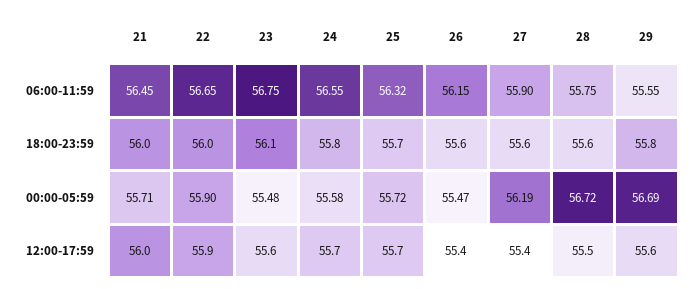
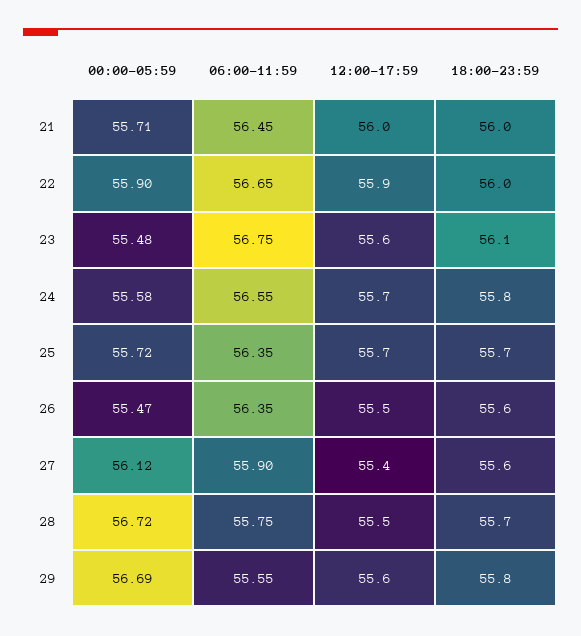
25, 06:00-11:59: 56.32 -> 56.35
26, 06:00-11:59: 56.15 -> 56.35
28, 18:00-23:59: 55.6 -> 55.7
27, 00:00-05:59: 56.19 -> 56.12
26, 12:00-17:59: 55.4 -> 55.5

